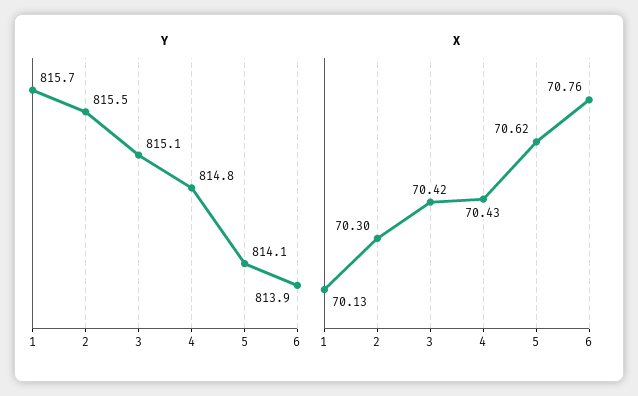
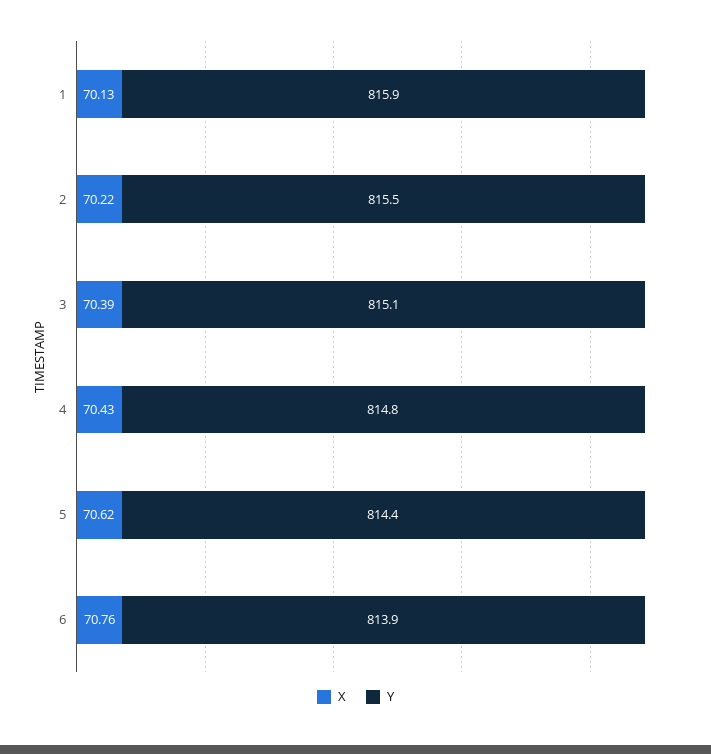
Y, 1: 815.7 -> 815.9
Y, 5: 814.1 -> 814.4
X, 2: 70.3 -> 70.22
X, 3: 70.42 -> 70.39

